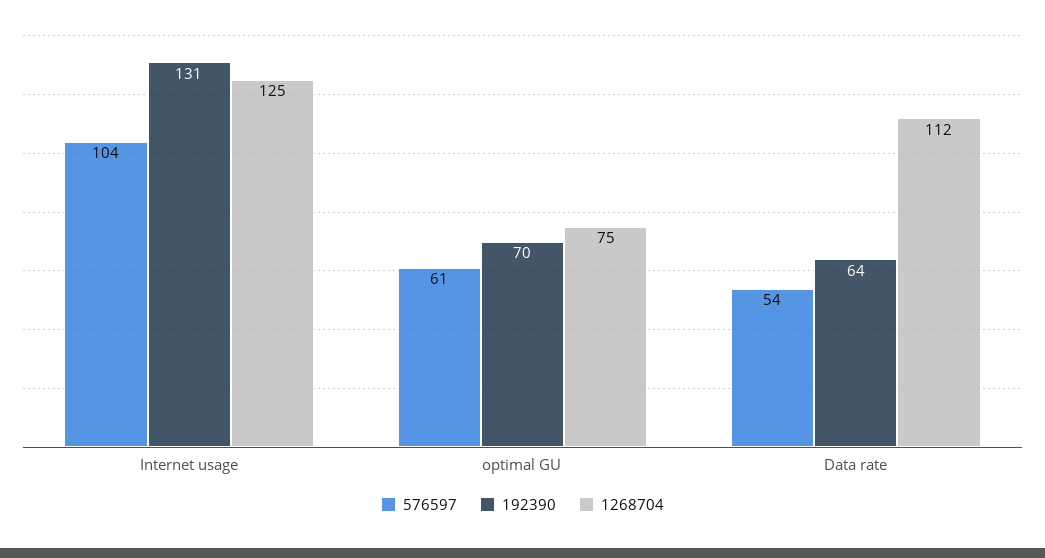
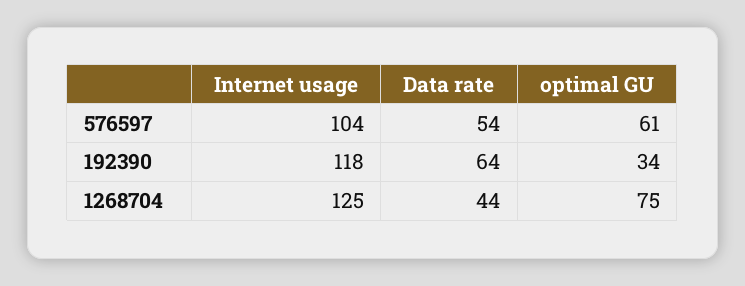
192390, Internet usage: 131 -> 118
192390, optimal GU: 70 -> 34
1268704, Data rate: 112 -> 44

